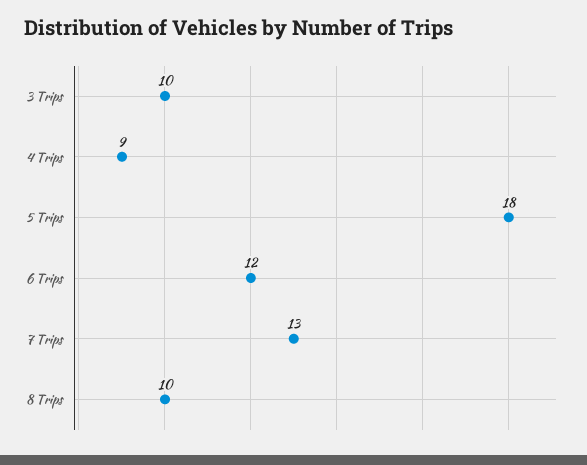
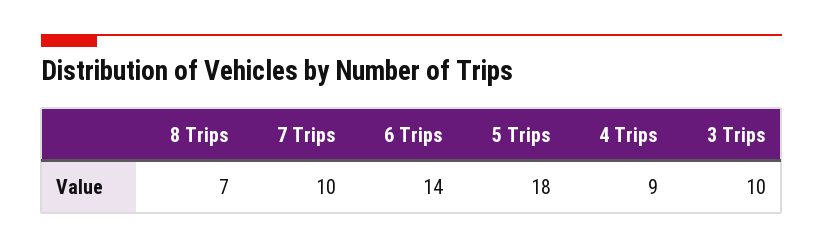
6 Trips: 12 -> 14
7 Trips: 13 -> 10
8 Trips: 10 -> 7

